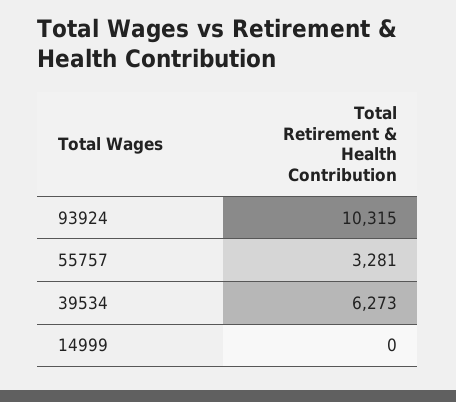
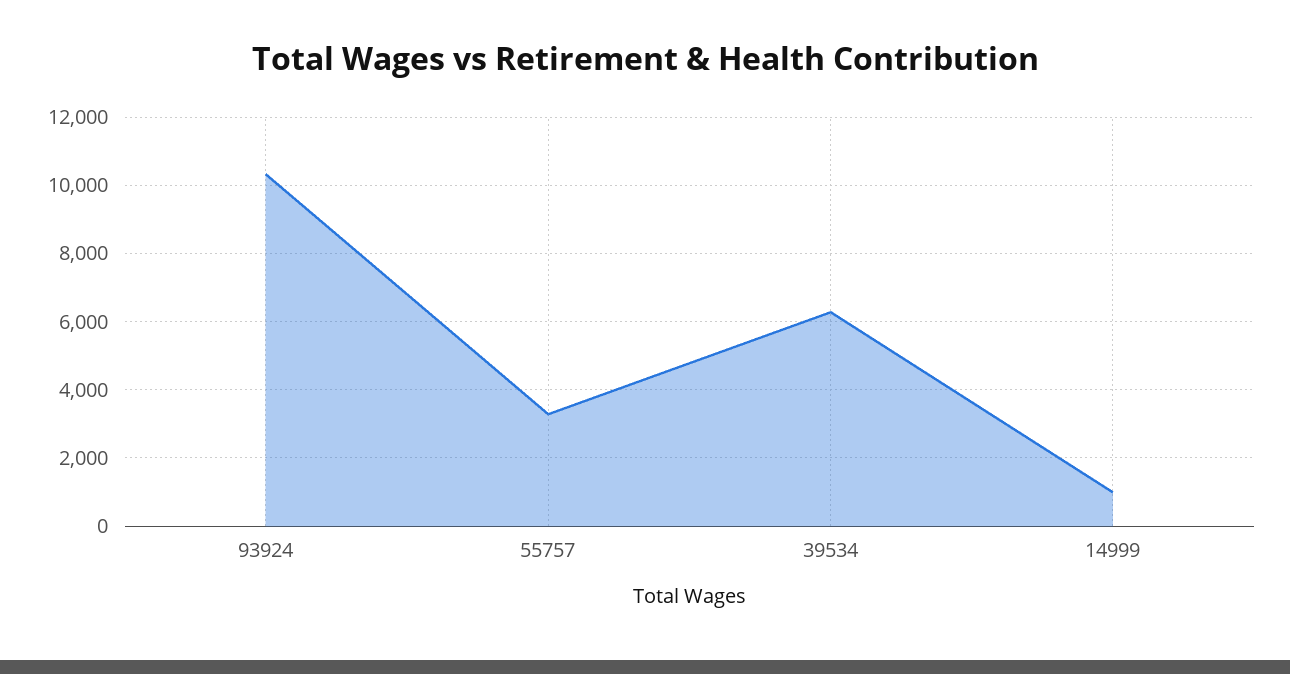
14999: 0 -> 1000

